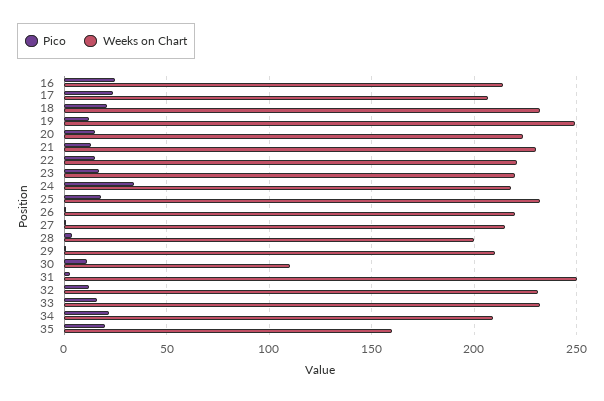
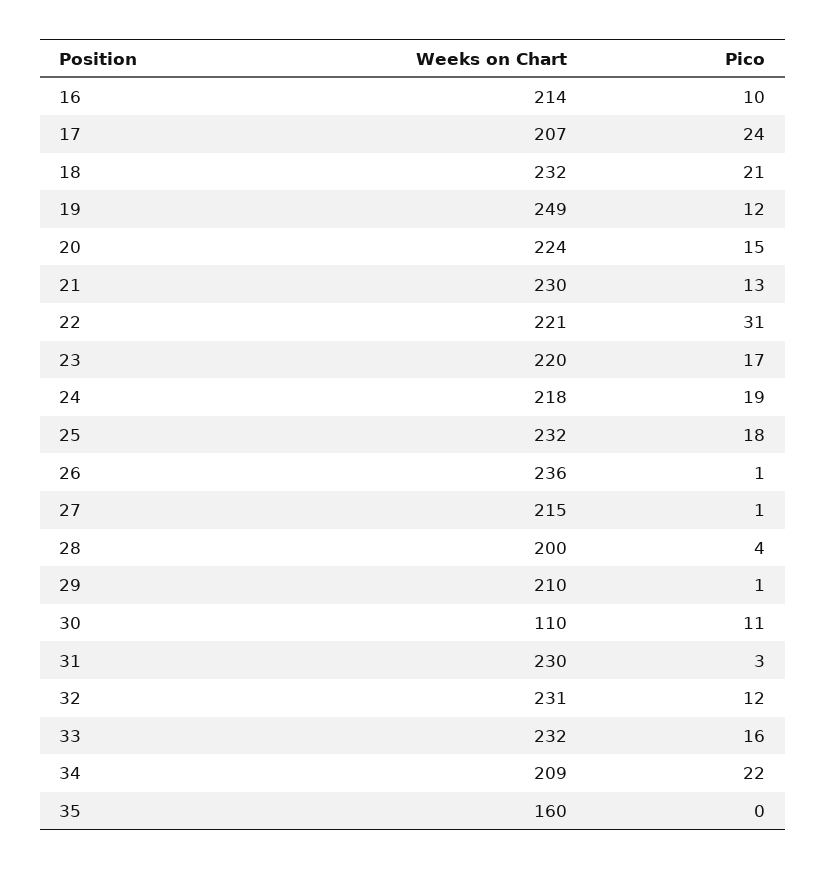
Pico, 16: 25 -> 10
Pico, 22: 15 -> 31
Pico, 24: 35 -> 19
Weeks on Chart, 26: 220 -> 236
Weeks on Chart, 31: 250 -> 230
Pico, 35: 20 -> 0

